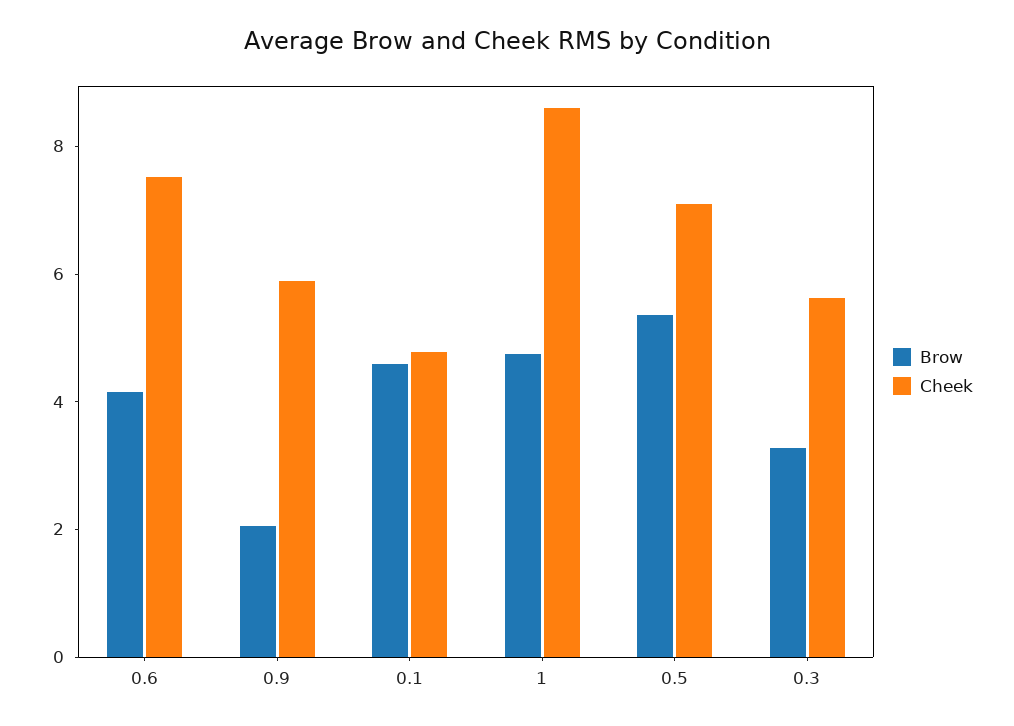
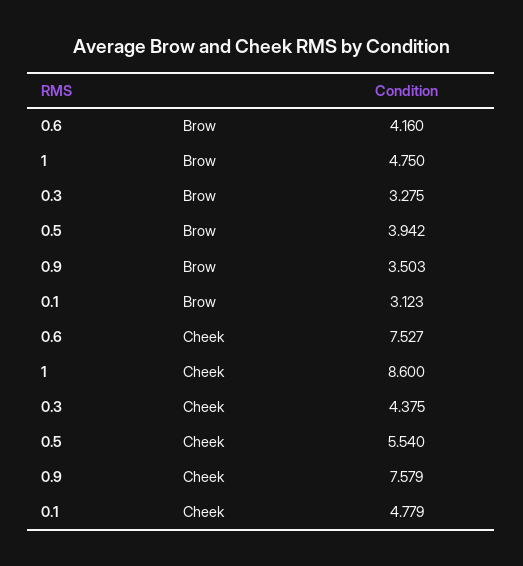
Brow, 0.9: 2 -> 3.503
Cheek, 0.9: 6 -> 7.579
Brow, 0.1: 4.5 -> 3.123
Brow, 0.5: 5.5 -> 3.942
Cheek, 0.5: 7 -> 5.54
Cheek, 0.3: 5.5 -> 4.375

